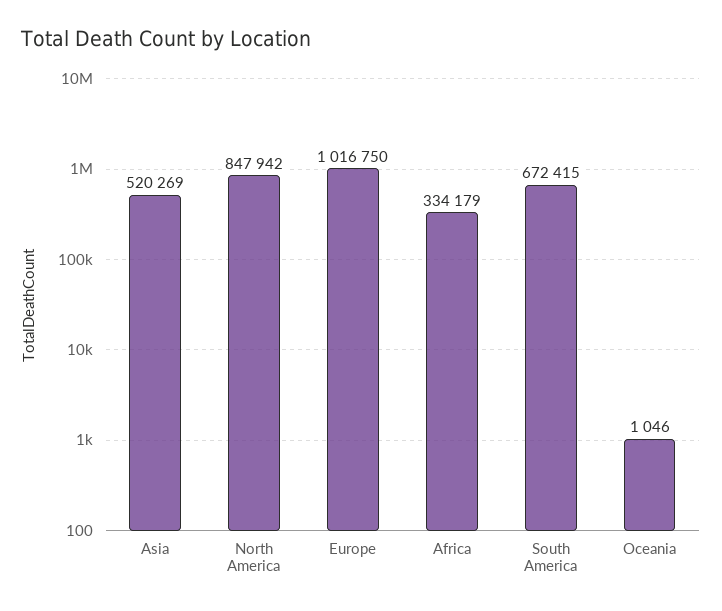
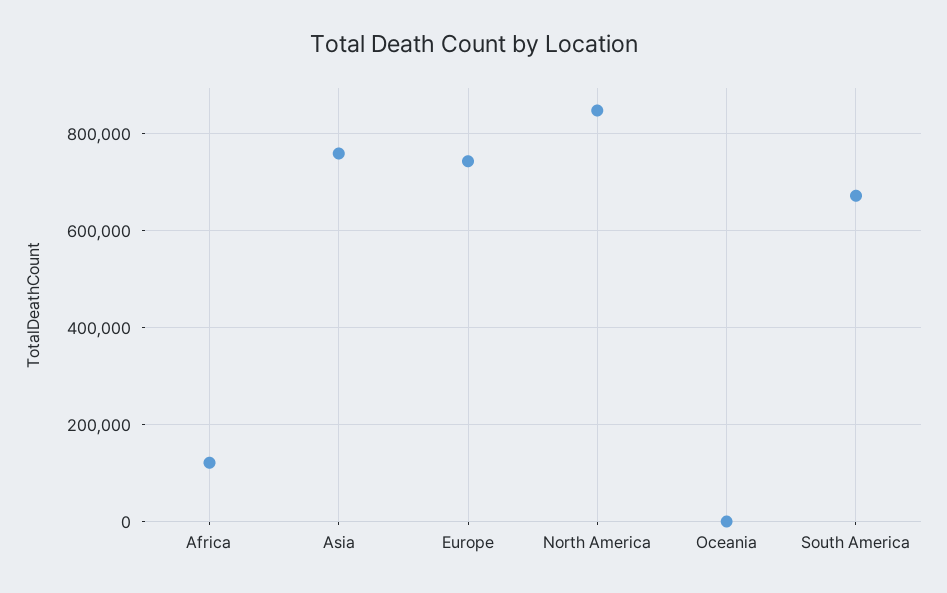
Asia: 520269 -> 760000
Europe: 1016750 -> 740000
Africa: 334179 -> 120000

